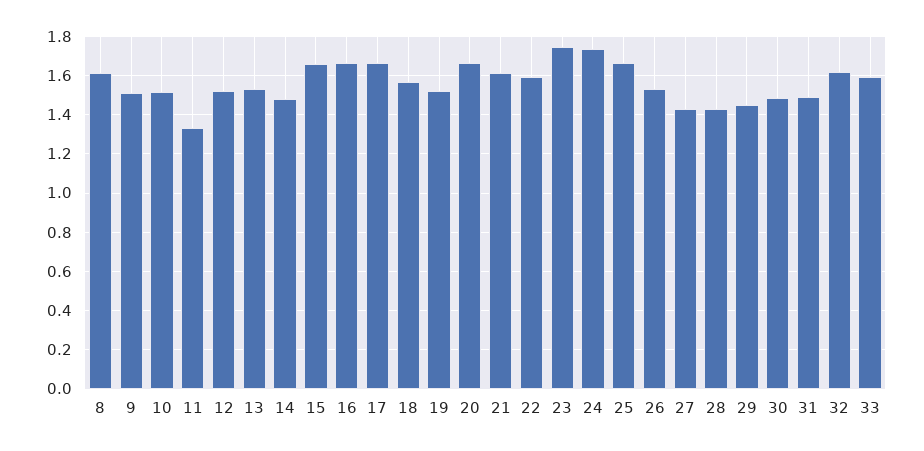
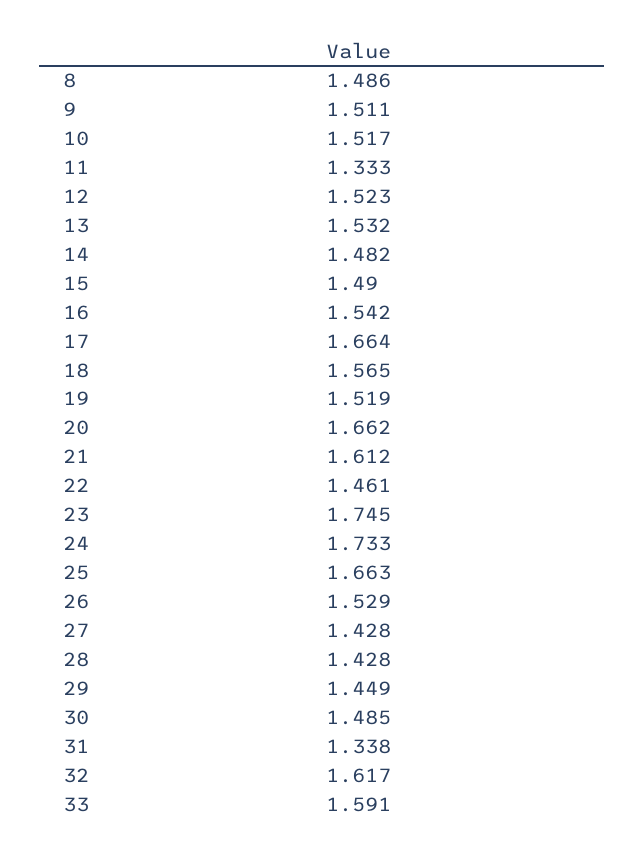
8: 1.6 -> 1.486
15: 1.65 -> 1.49
16: 1.65 -> 1.542
22: 1.6 -> 1.461
31: 1.5 -> 1.338

